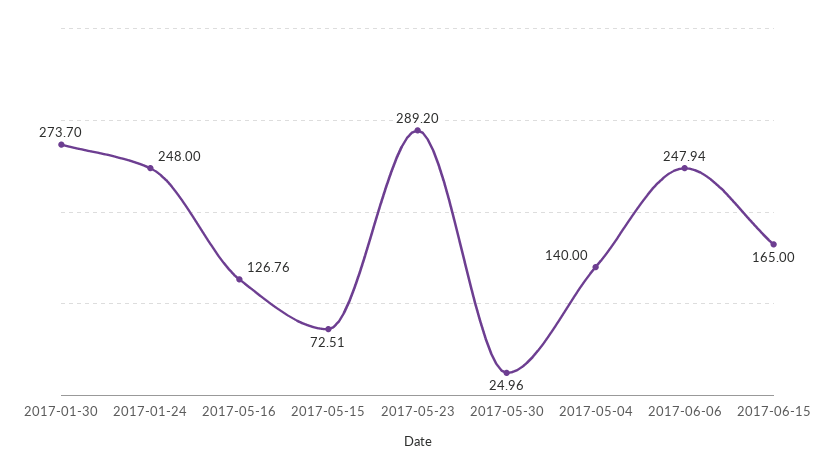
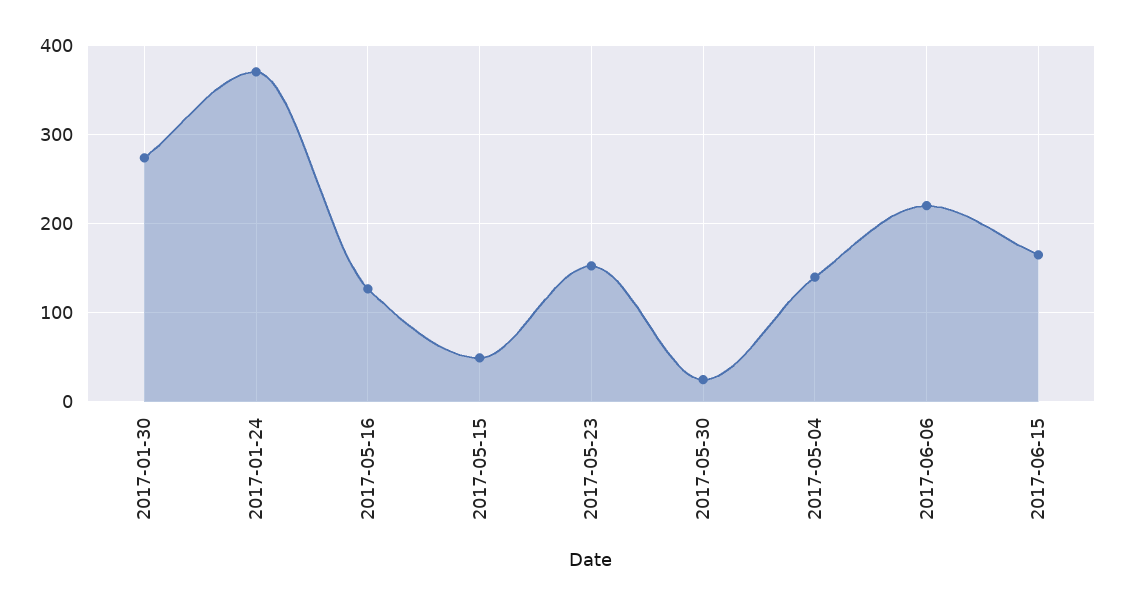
2017-01-24: 248 -> 370
2017-05-15: 72.51 -> 50
2017-05-23: 289.2 -> 150
2017-06-06: 247.94 -> 220

